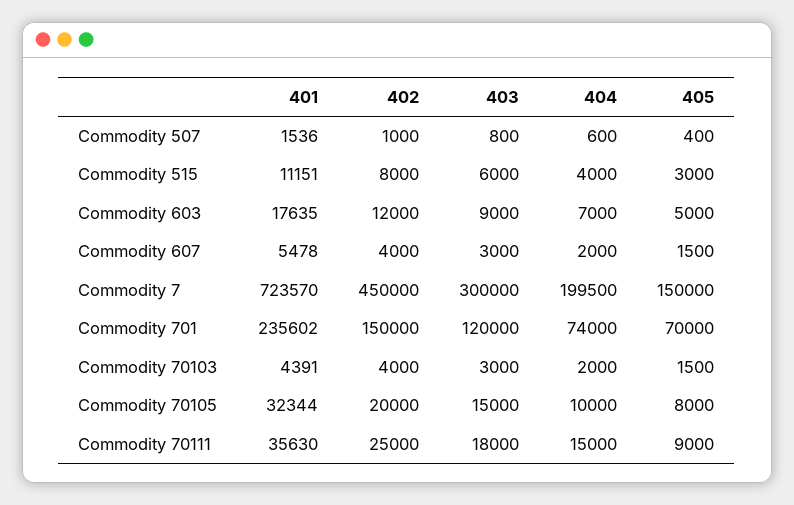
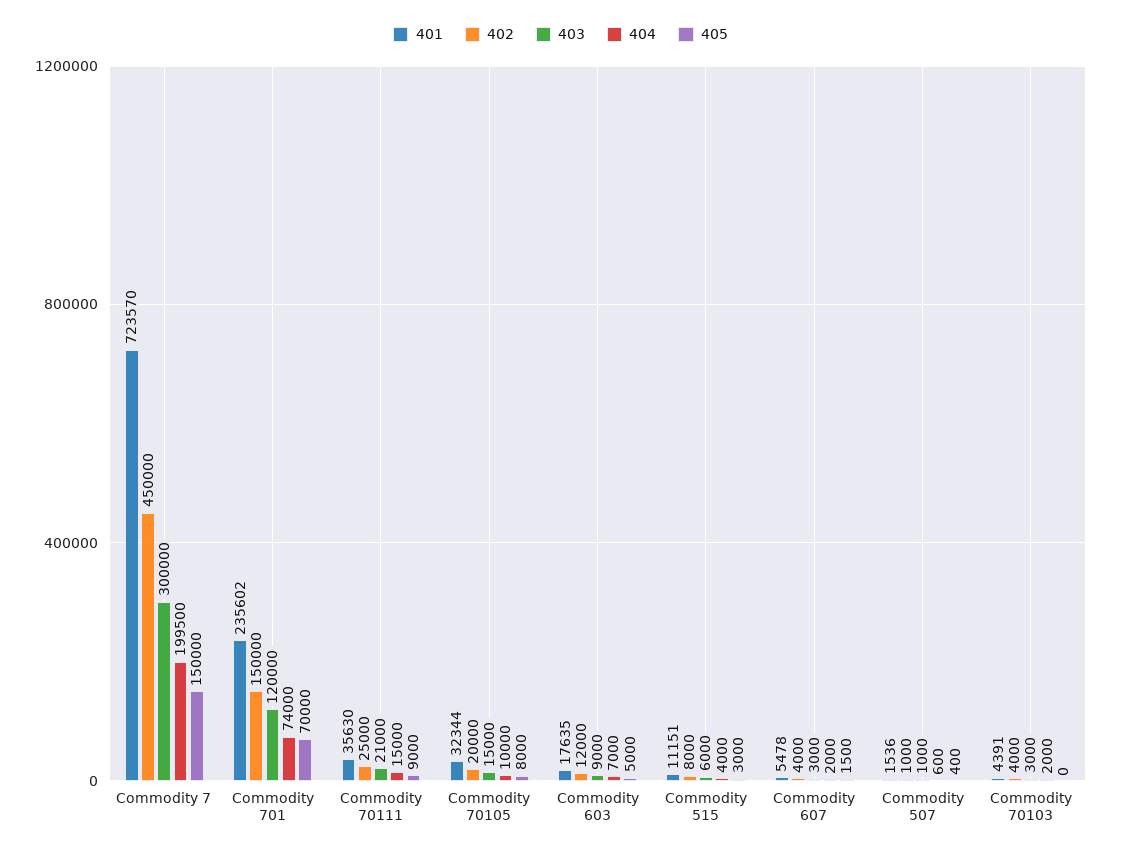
403, Commodity 507: 800 -> 1000
405, Commodity 70103: 1500 -> 0
403, Commodity 70111: 18000 -> 21000

